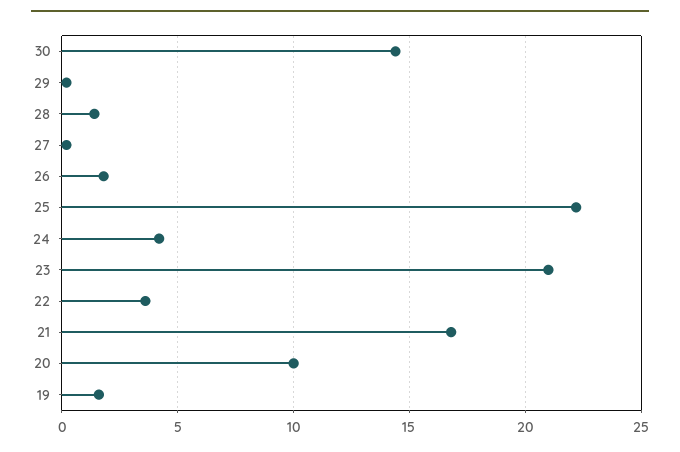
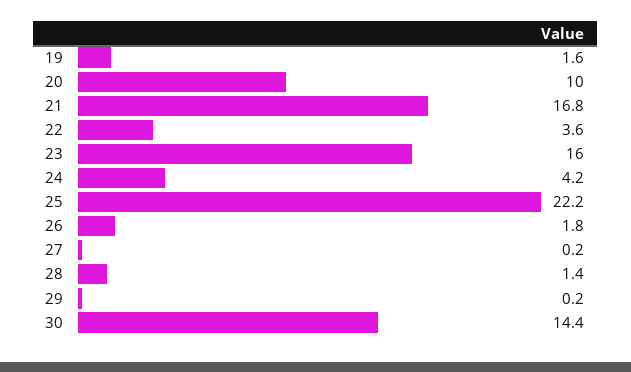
23: 21 -> 16

